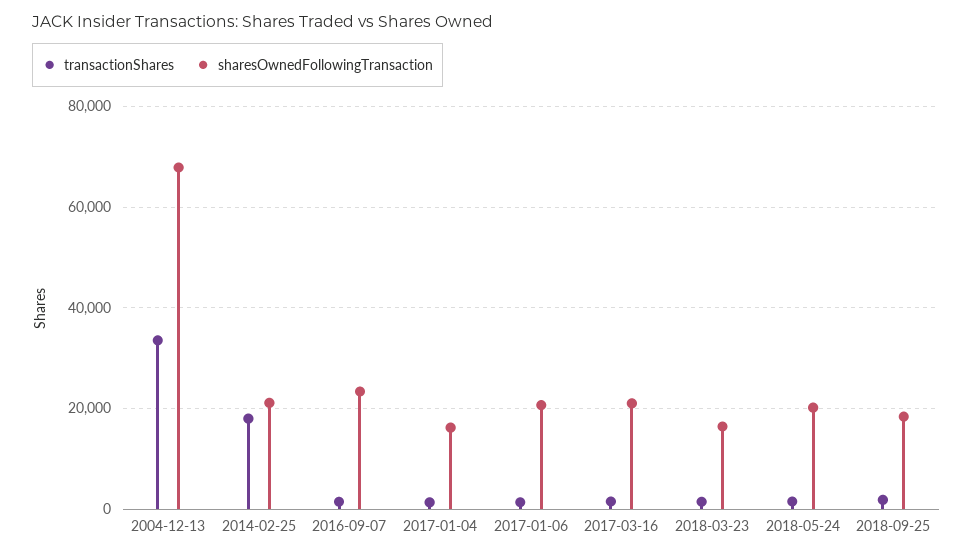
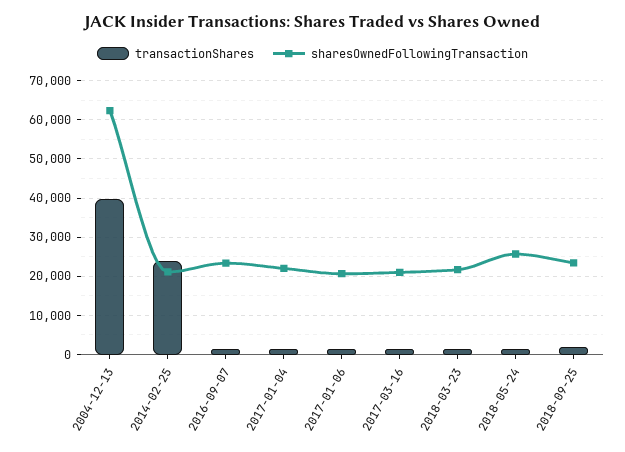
transactionShares, 2004-12-13: 34000 -> 40000
sharesOwnedFollowingTransaction, 2004-12-13: 68000 -> 62000
transactionShares, 2014-02-25: 18000 -> 24000
sharesOwnedFollowingTransaction, 2017-01-04: 16000 -> 22000
sharesOwnedFollowingTransaction, 2018-03-23: 16000 -> 22000
sharesOwnedFollowingTransaction, 2018-05-24: 20000 -> 26000
sharesOwnedFollowingTransaction, 2018-09-25: 18000 -> 24000

